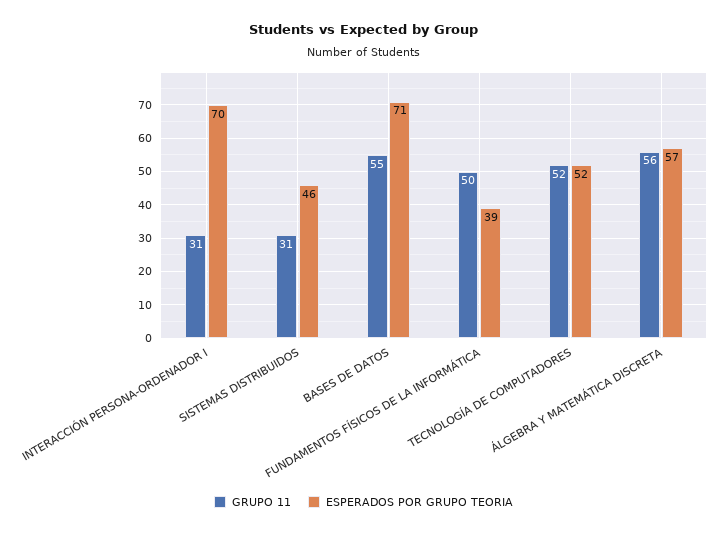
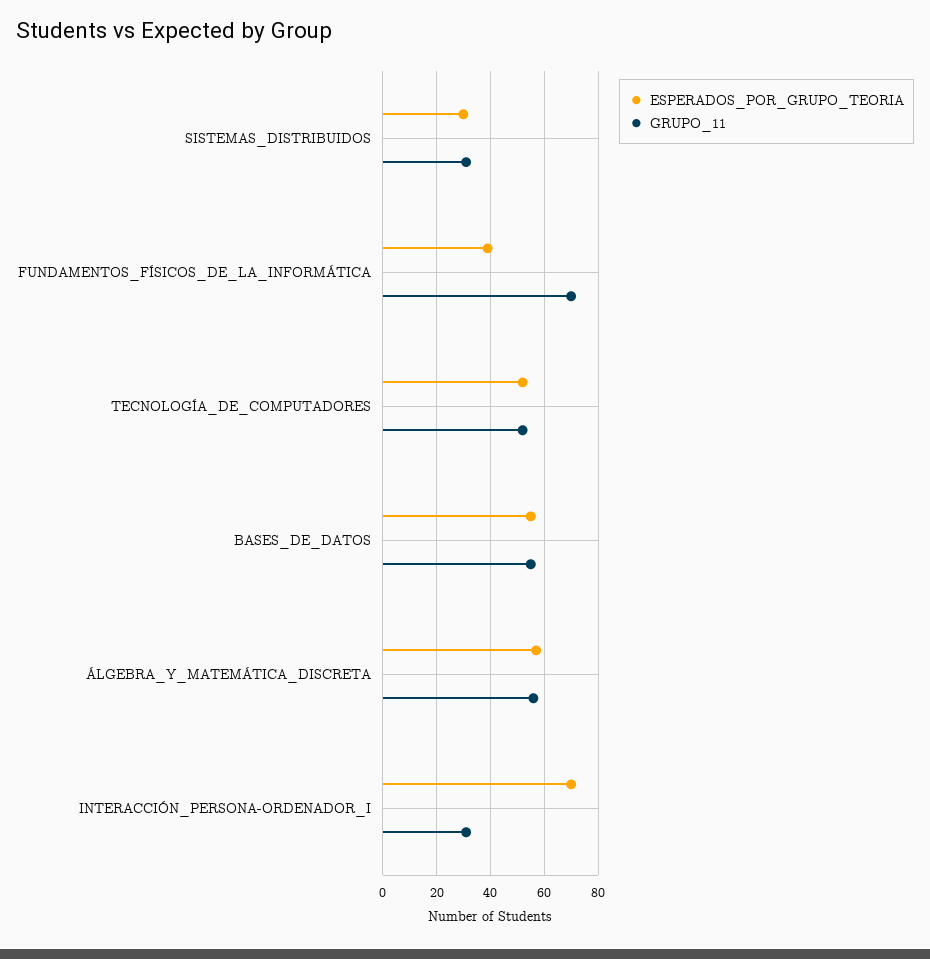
ESPERADOS POR GRUPO TEORIA, SISTEMAS DISTRIBUIDOS: 46 -> 30
ESPERADOS POR GRUPO TEORIA, BASES DE DATOS: 71 -> 55
GRUPO 11, FUNDAMENTOS FÍSICOS DE LA INFORMÁTICA: 50 -> 70

